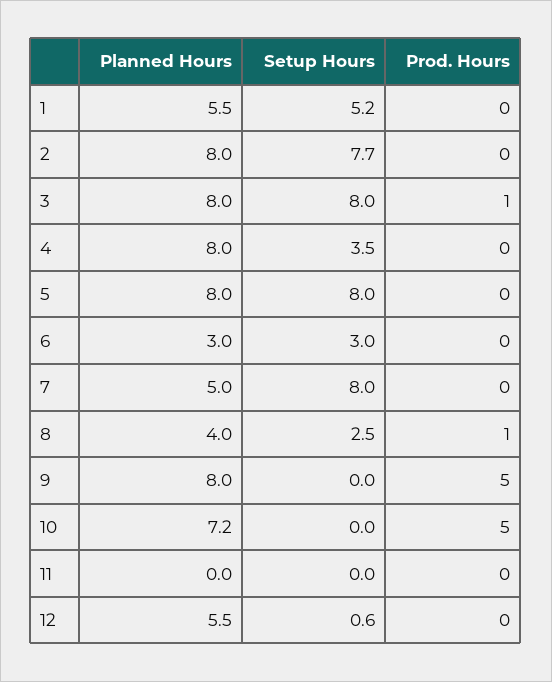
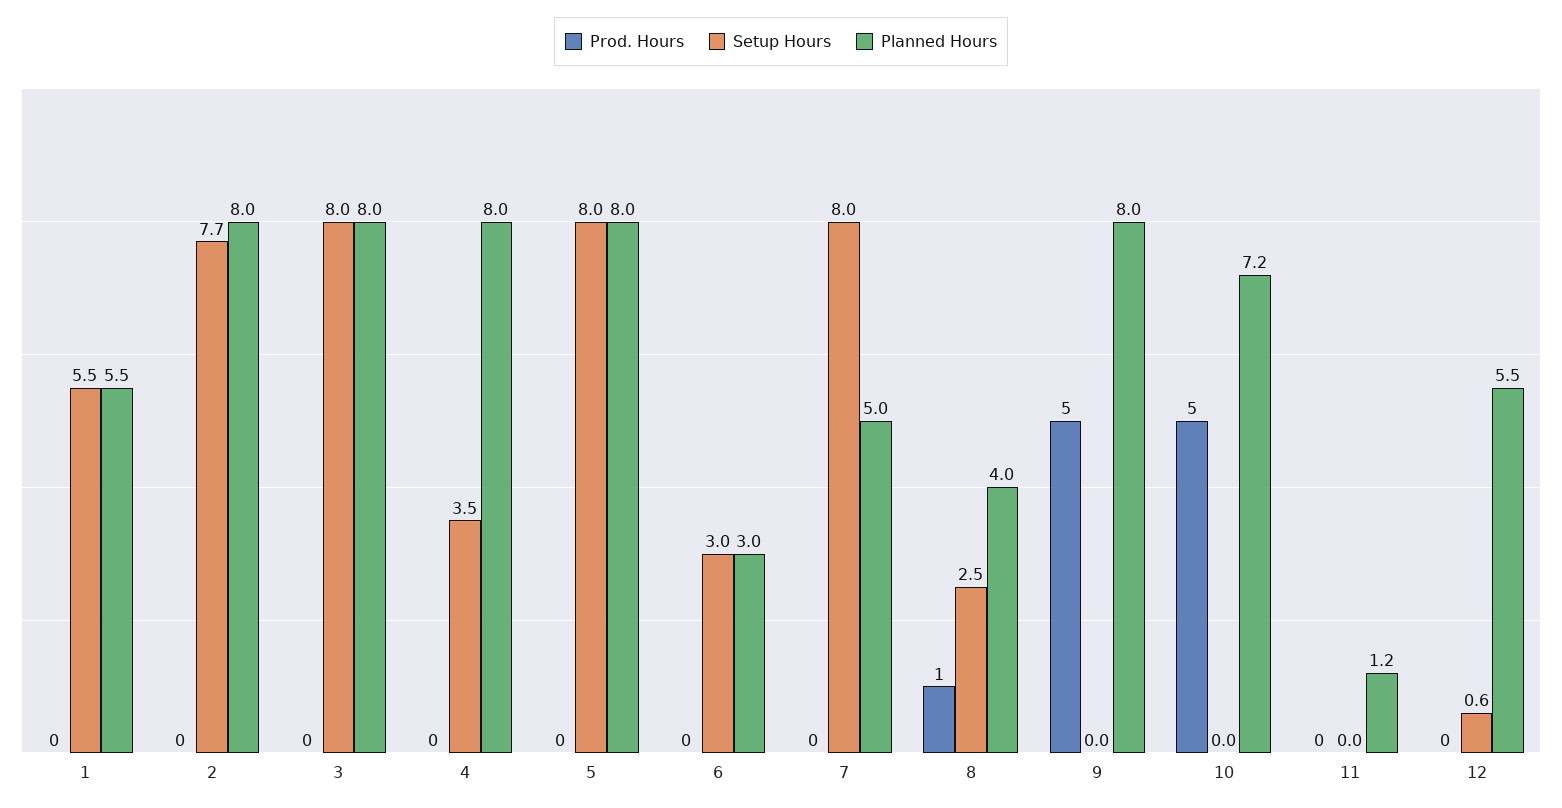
Setup Hours, 1: 5.2 -> 5.5
Prod. Hours, 3: 1 -> 0
Planned Hours, 11: 0 -> 1.2

